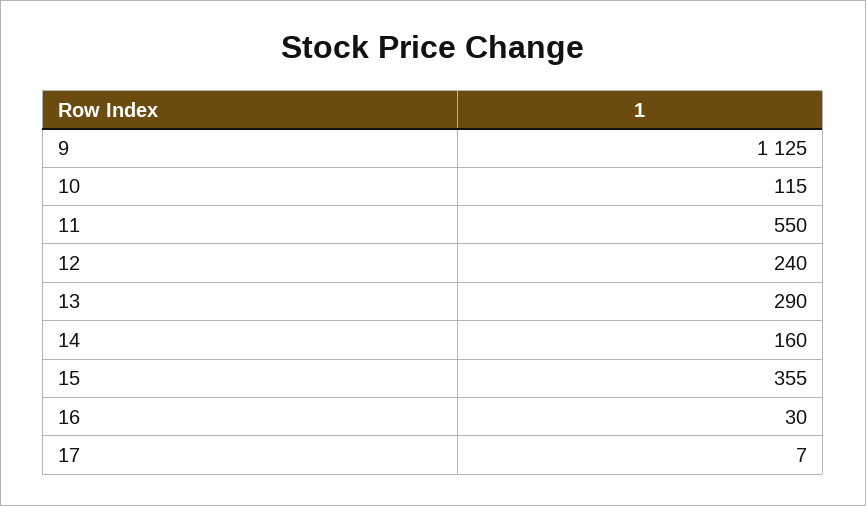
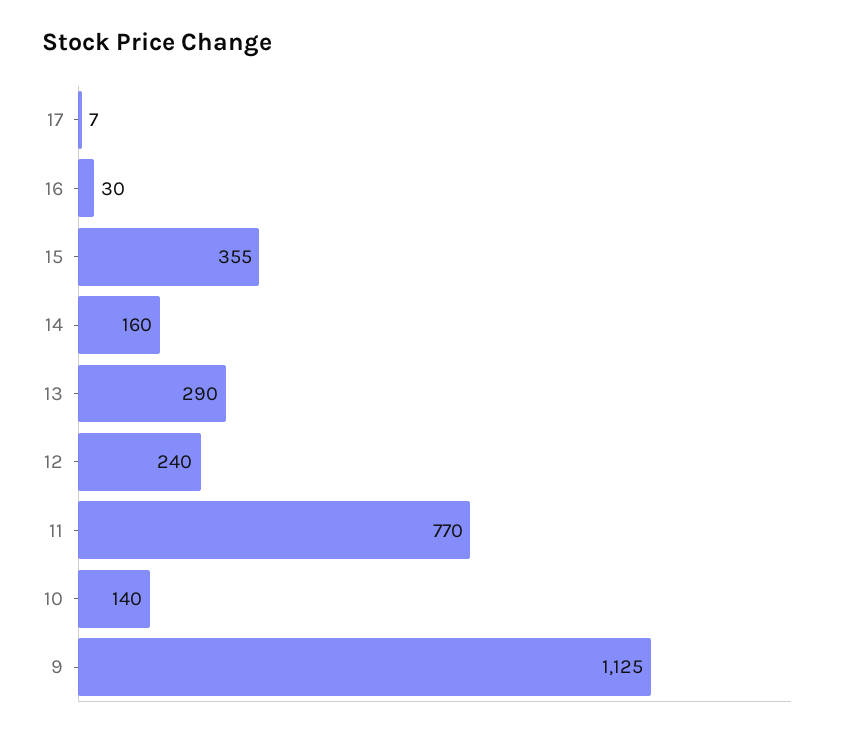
10: 115 -> 140
11: 550 -> 770

